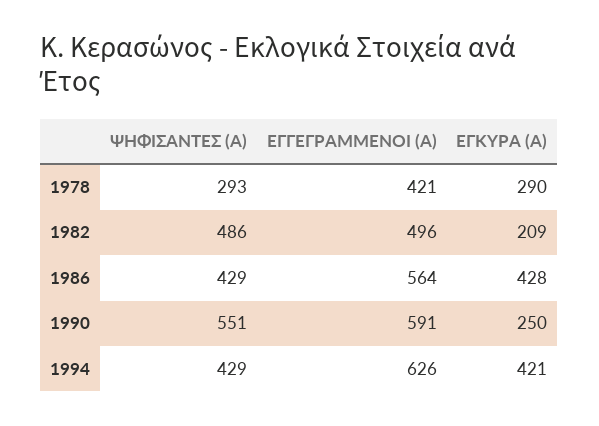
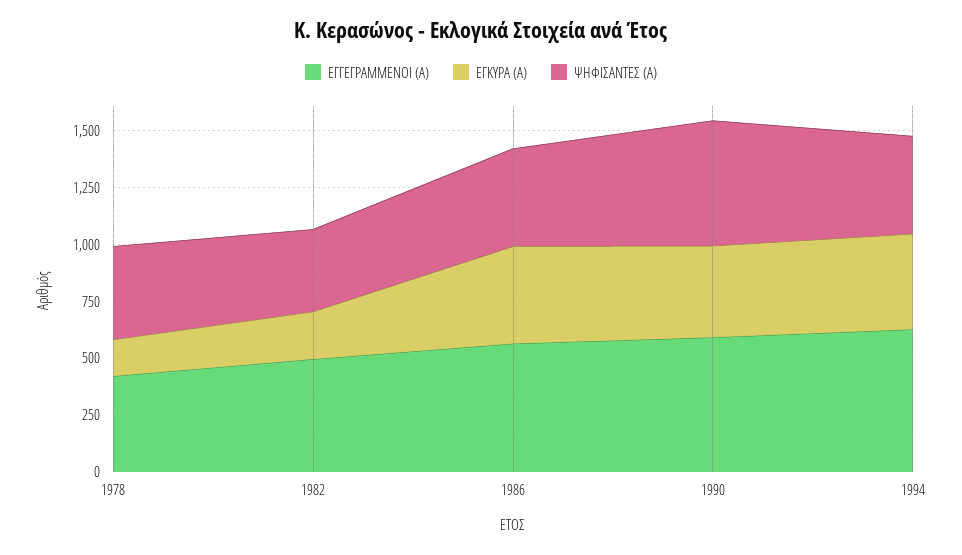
ΨΗΦΙΣΑΝΤΕΣ (Α), 1978: 293 -> 400
ΕΓΚΥΡΑ (Α), 1978: 290 -> 150
ΨΗΦΙΣΑΝΤΕΣ (Α), 1982: 486 -> 350
ΕΓΚΥΡΑ (Α), 1990: 250 -> 400

